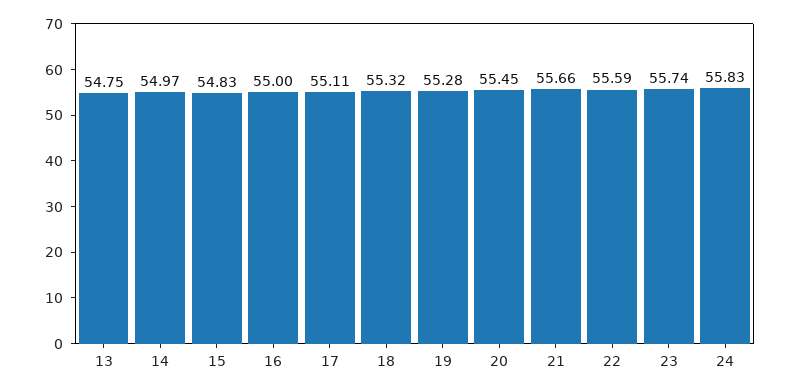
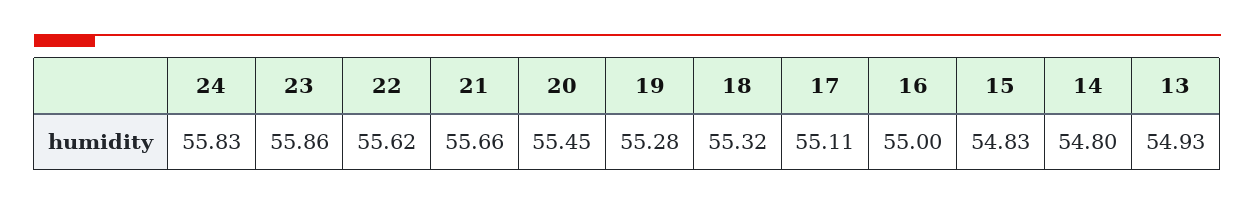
13: 54.75 -> 54.93
14: 54.97 -> 54.8
22: 55.59 -> 55.62
23: 55.74 -> 55.86

